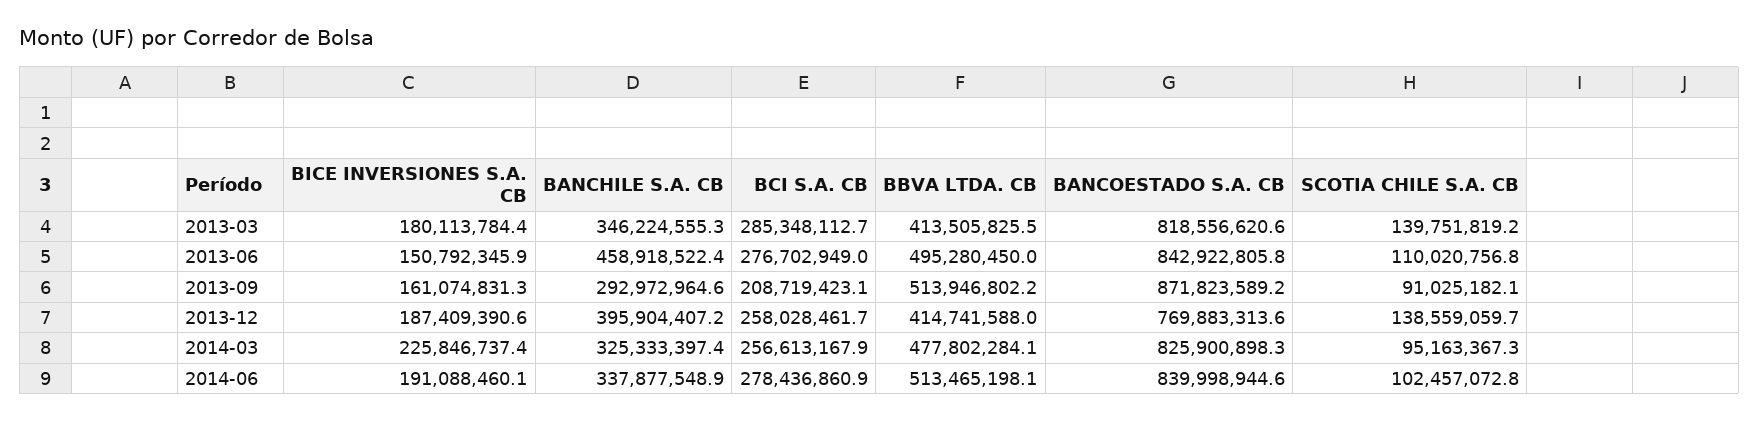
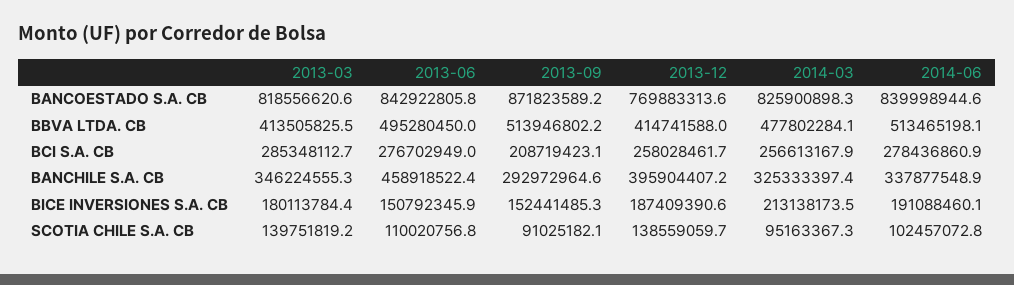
BICE INVERSIONES S.A. CB, 2013-09: 161074831.3 -> 152441485.3
BICE INVERSIONES S.A. CB, 2014-03: 225846737.4 -> 213138173.5

